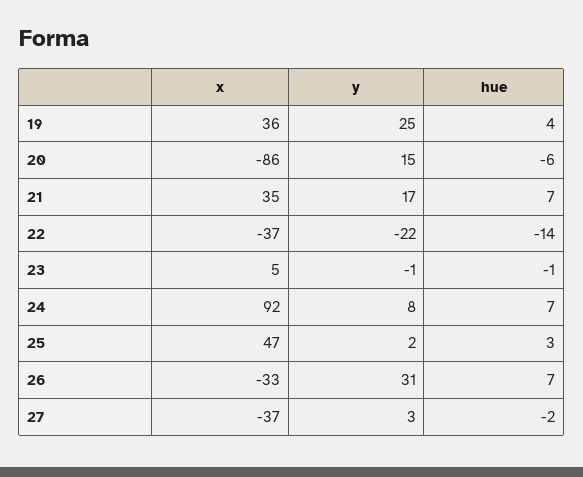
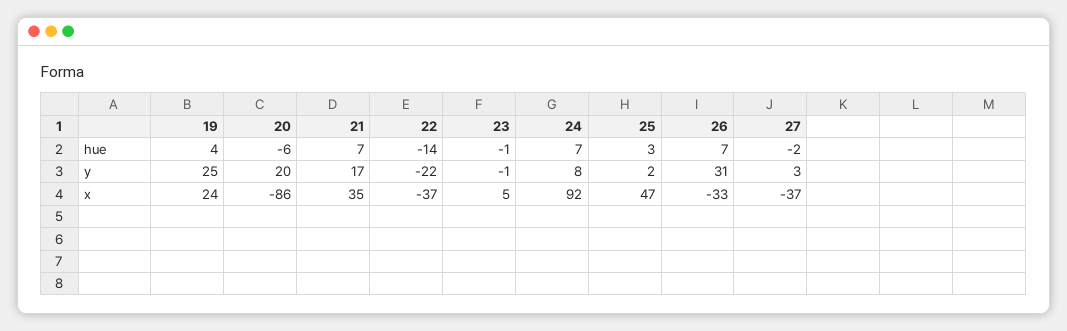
x, 19: 36 -> 24
y, 20: 15 -> 20

